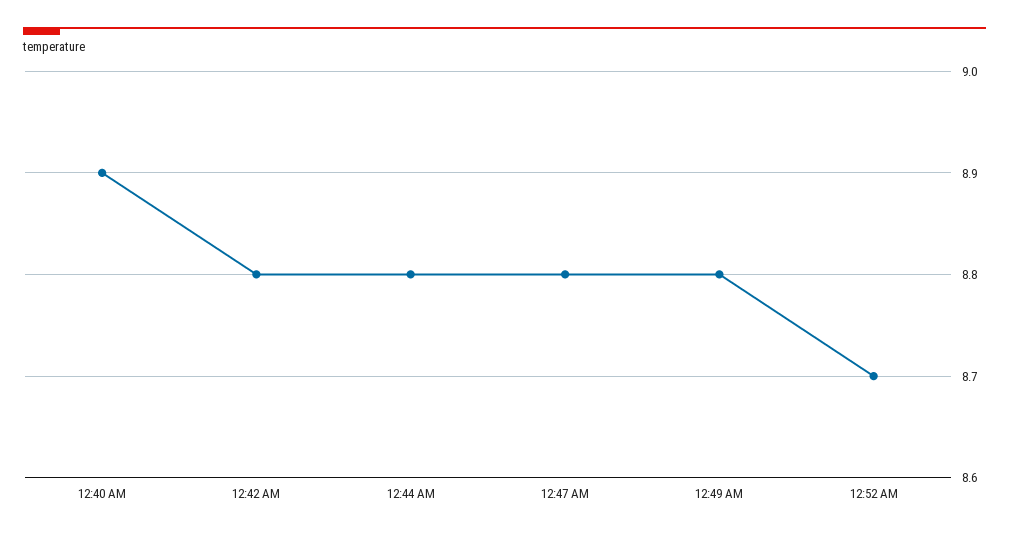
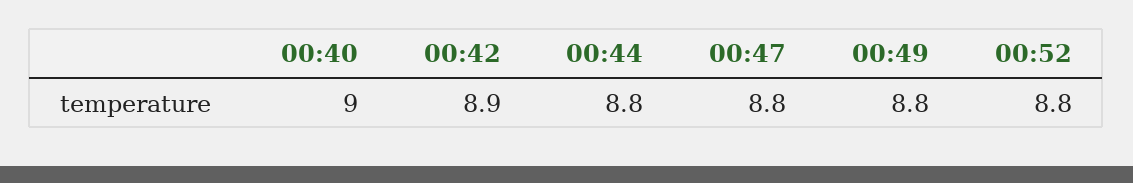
12:40 AM: 8.9 -> 9
12:42 AM: 8.8 -> 8.9
12:52 AM: 8.7 -> 8.8

